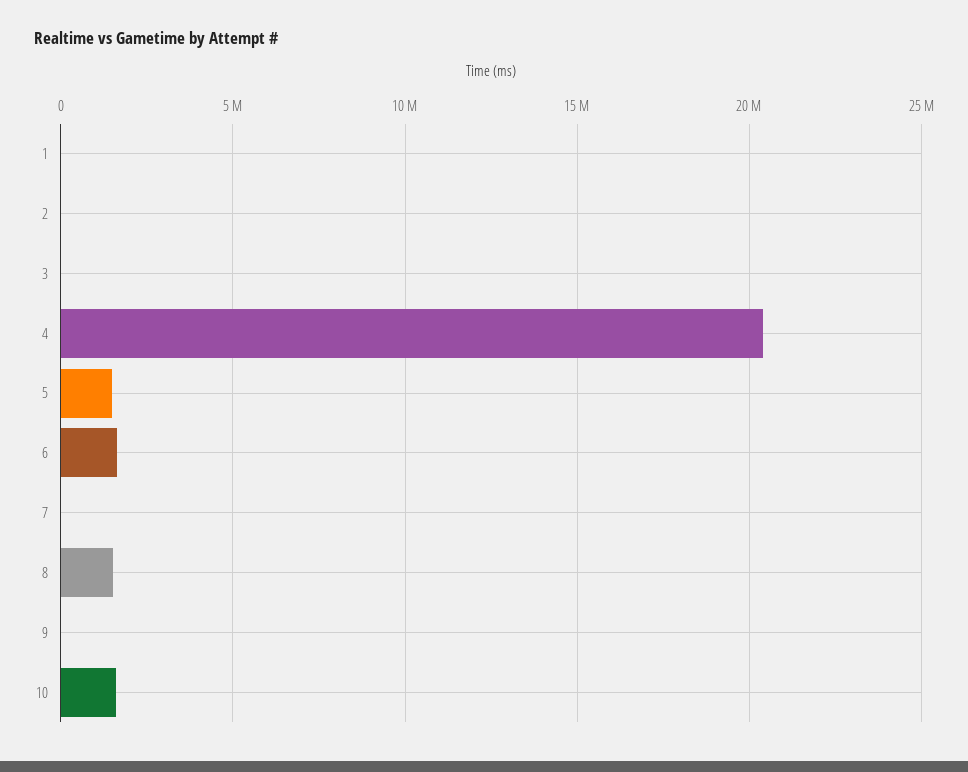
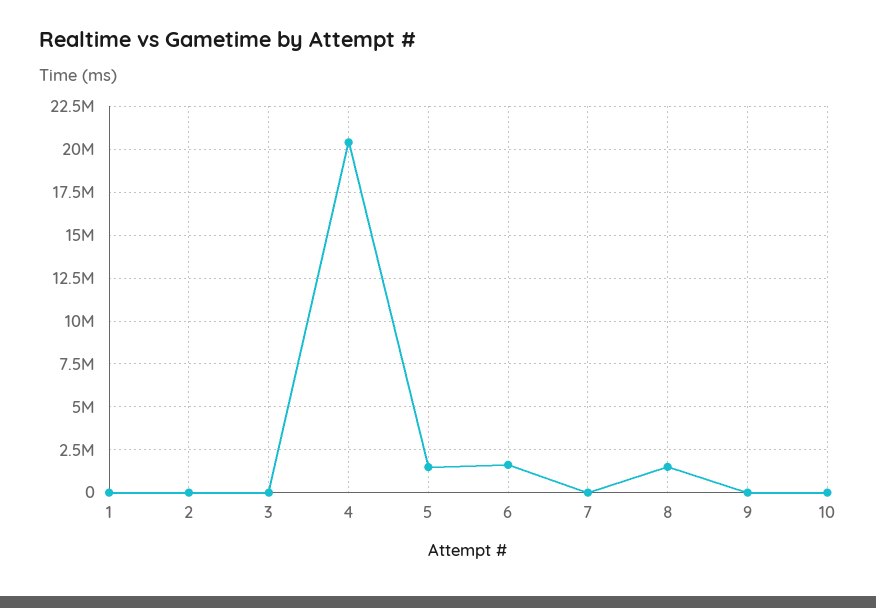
10: 1500000 -> 0

